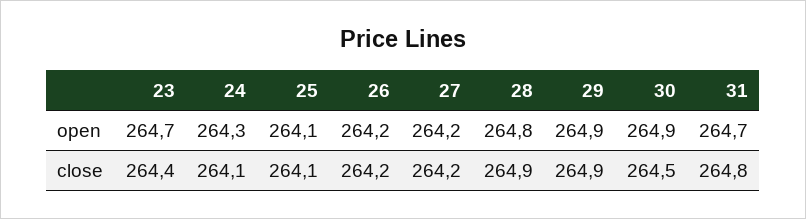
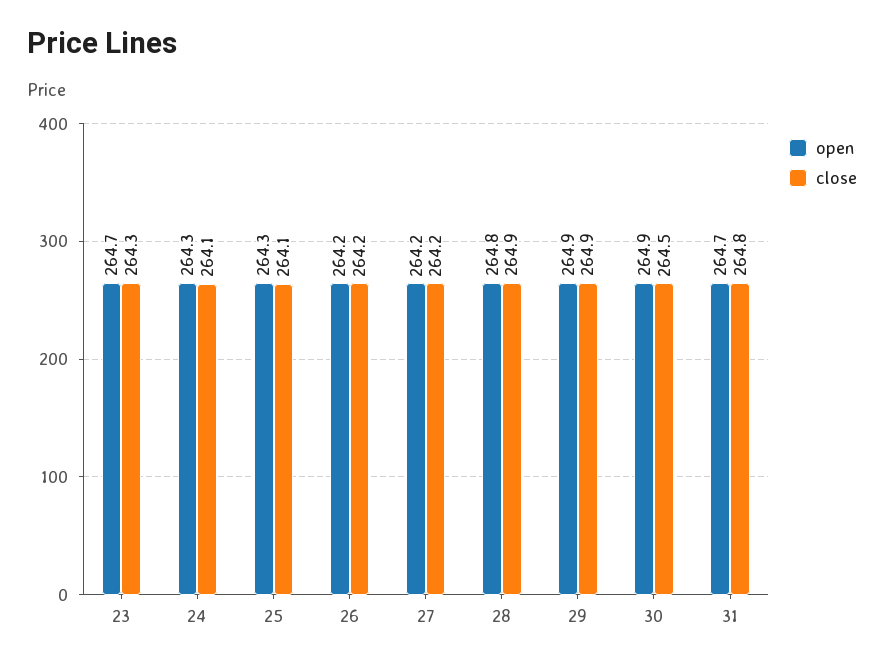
open, 25: 264.1 -> 264.3
close, 23: 264.4 -> 264.3

